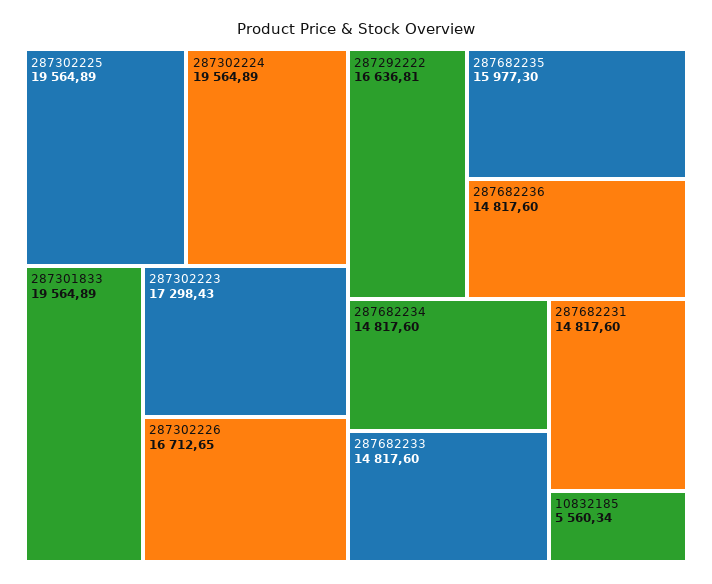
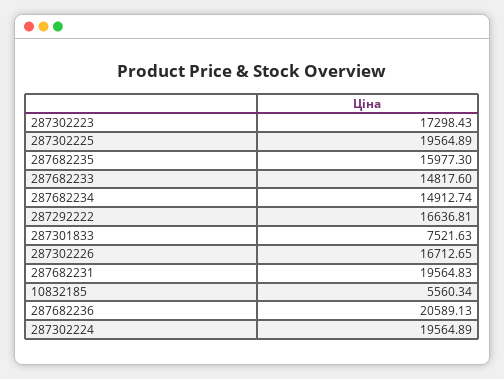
287301833: 19564.89 -> 7521.63
287682236: 14817.6 -> 20589.13
287682234: 14817.6 -> 14912.74
287682231: 14817.6 -> 19564.83

